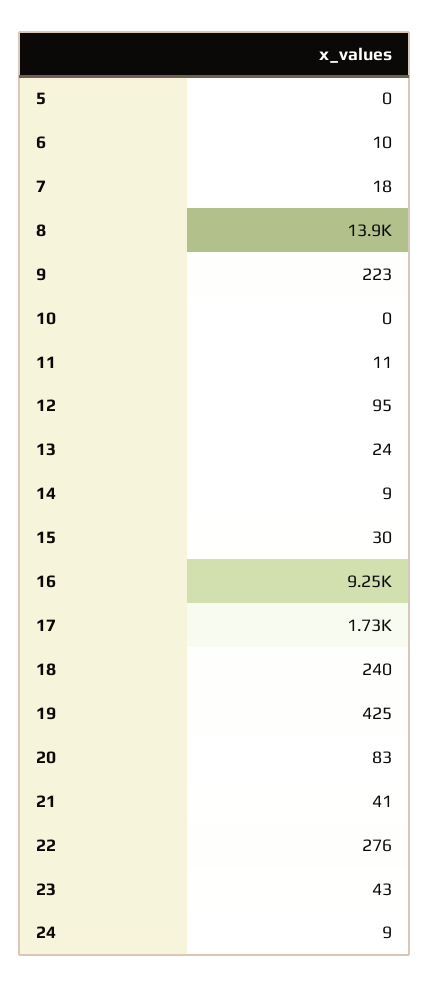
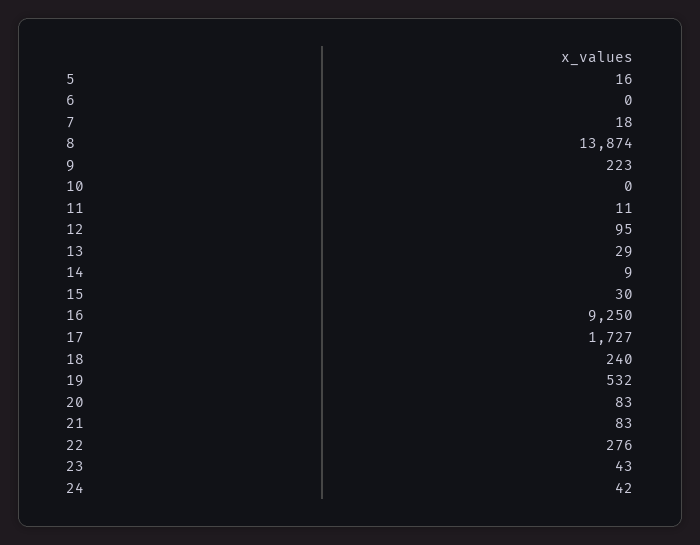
5: 0 -> 16
6: 10 -> 0
13: 24 -> 29
19: 425 -> 532
21: 41 -> 83
24: 9 -> 42

